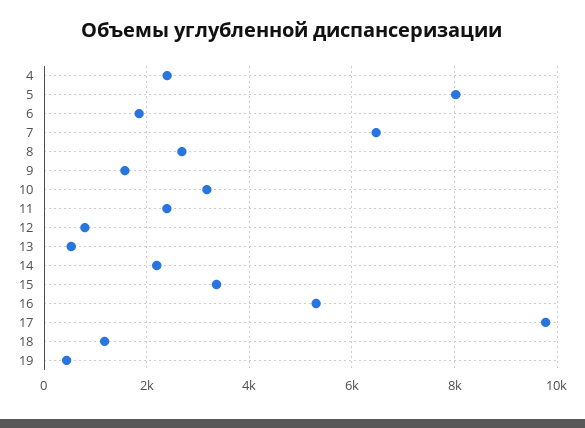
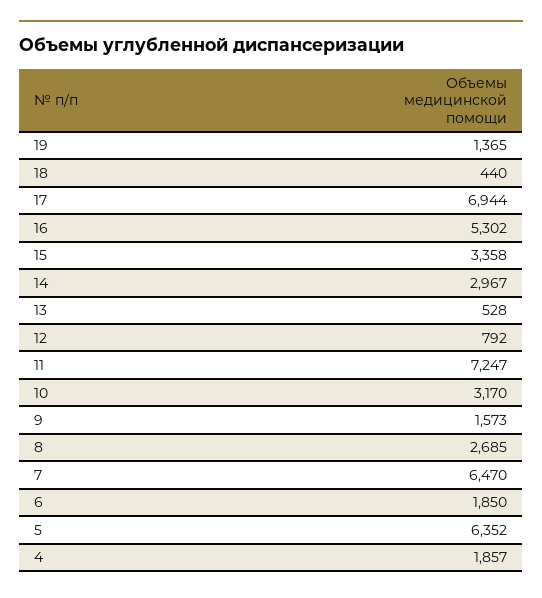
4: 2400 -> 1857
5: 8000 -> 6352
11: 2400 -> 7247
14: 2200 -> 2967
17: 9800 -> 6944
18: 1200 -> 440
19: 400 -> 1365

